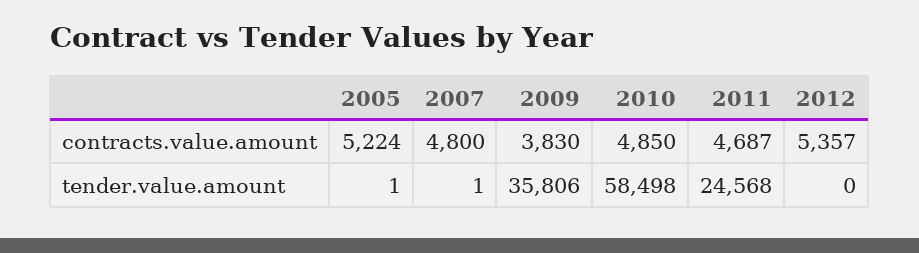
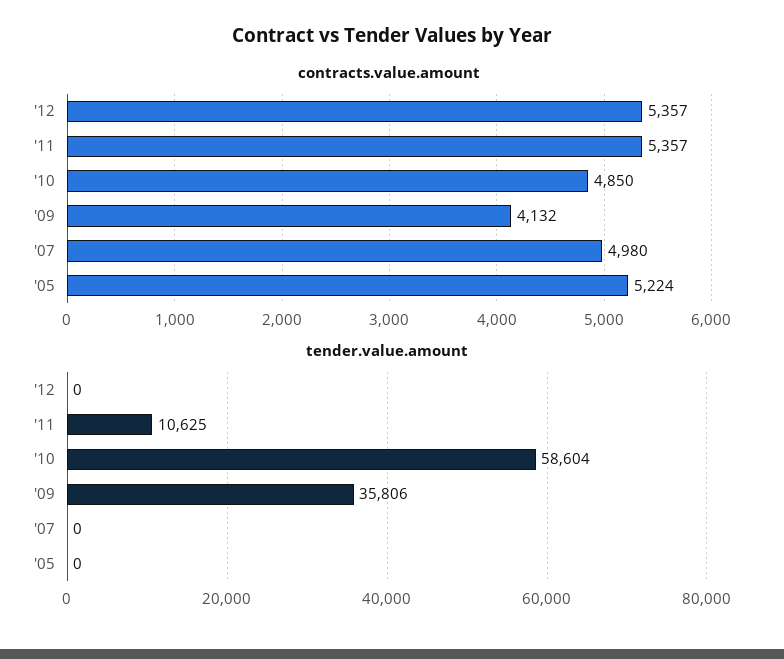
contracts.value.amount, 2007: 4800 -> 4980
contracts.value.amount, 2009: 3830 -> 4132
contracts.value.amount, 2011: 4687 -> 5357
tender.value.amount, 2005: 1 -> 0
tender.value.amount, 2007: 1 -> 0
tender.value.amount, 2010: 58498 -> 58604
tender.value.amount, 2011: 24568 -> 10625

